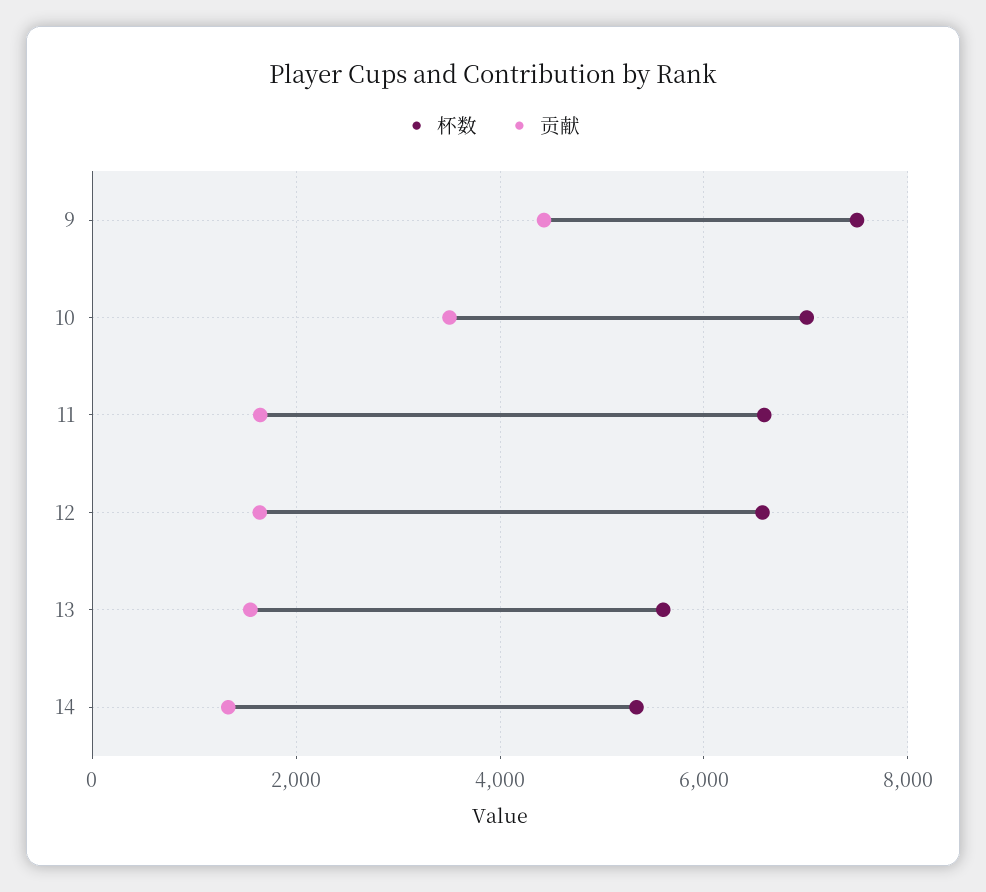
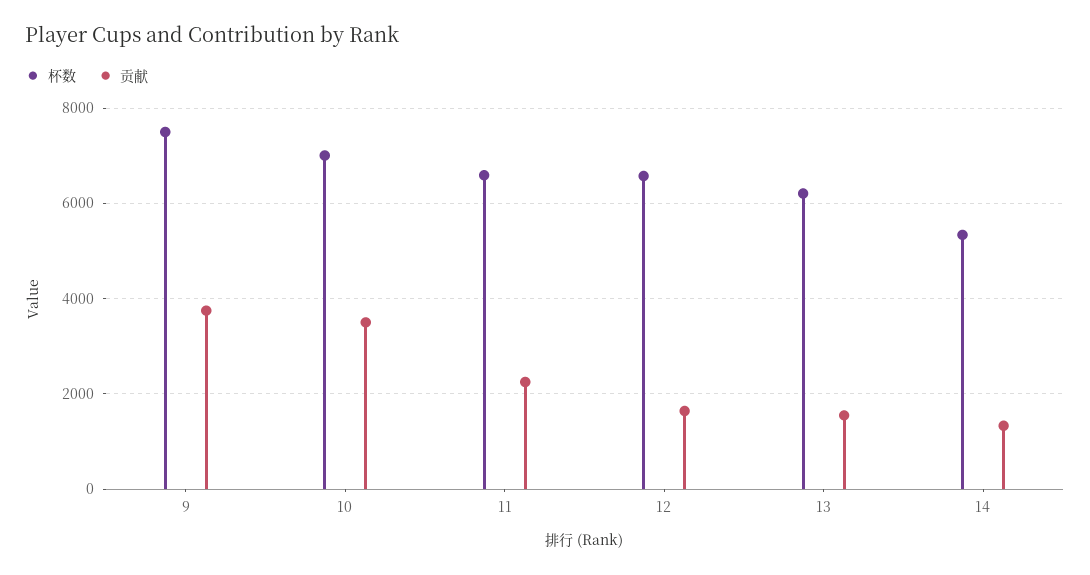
贡献, 9: 4400 -> 3800
贡献, 11: 1600 -> 2200
杯数, 13: 5600 -> 6200

